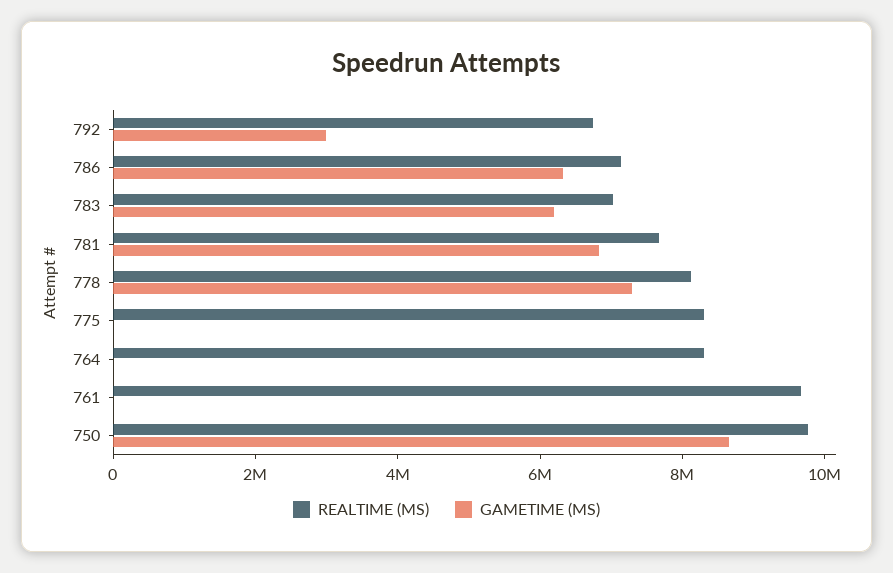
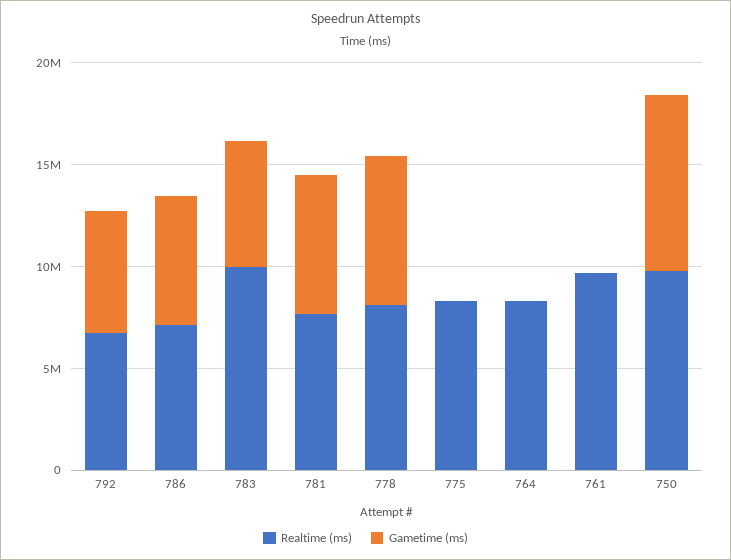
GAMETIME (MS), 792: 3000000 -> 6000000
REALTIME (MS), 783: 7000000 -> 10000000

